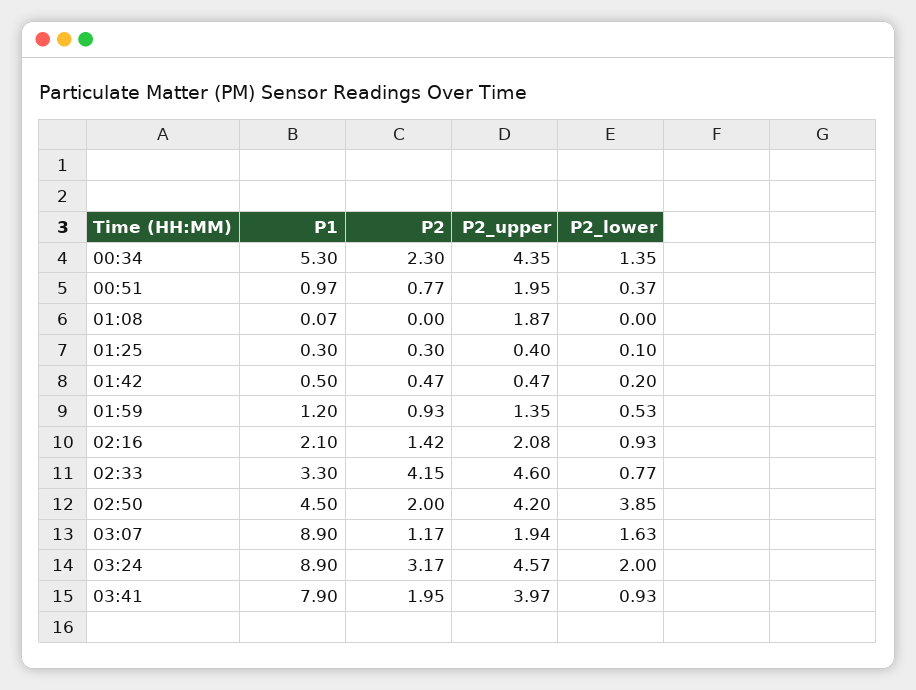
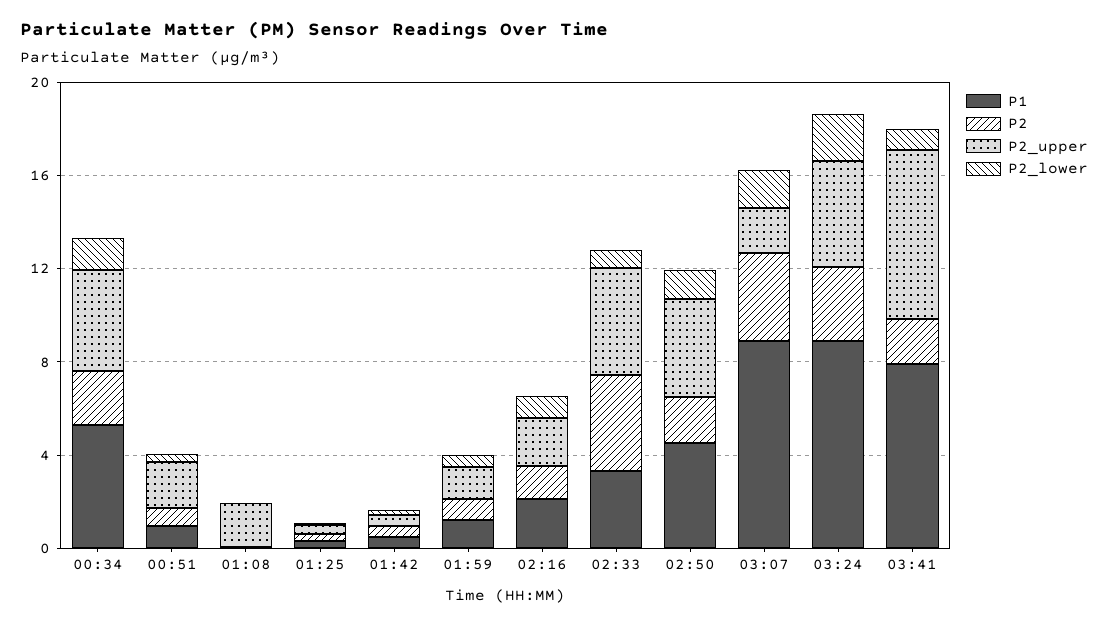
P2_lower, 02:50: 3.85 -> 1
P2, 03:07: 1.17 -> 4
P2_upper, 03:41: 3.97 -> 7

